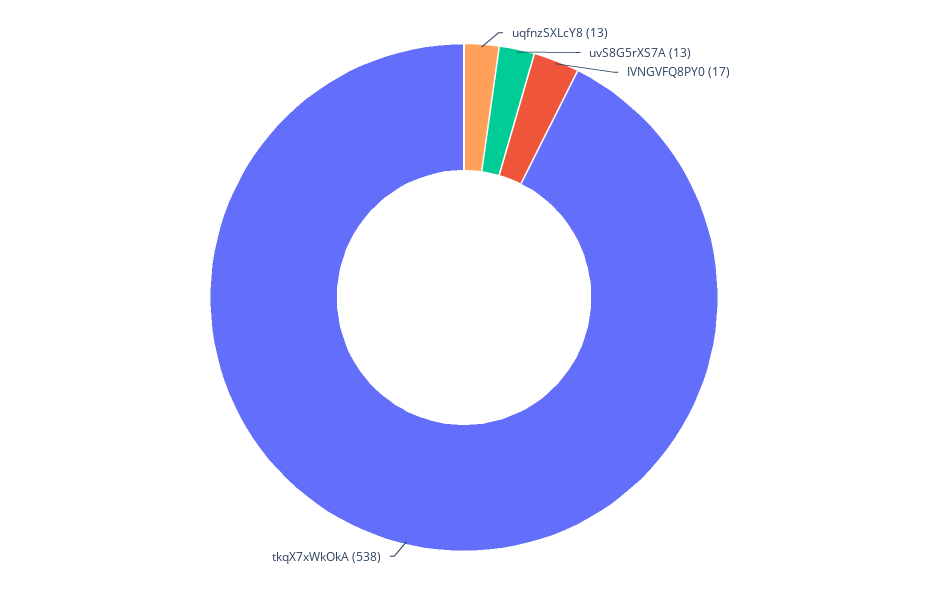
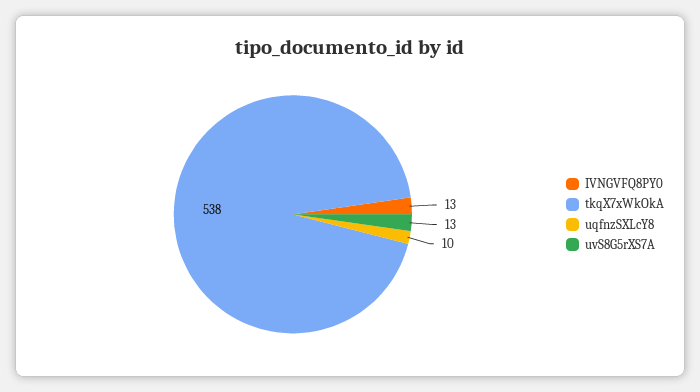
uqfnzSXLcY8: 13 -> 10
IVNGVFQ8PY0: 17 -> 13

